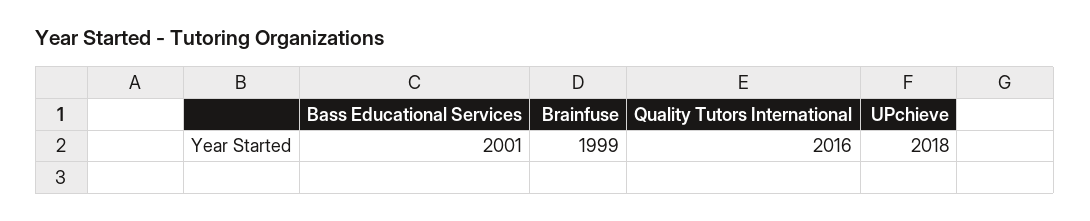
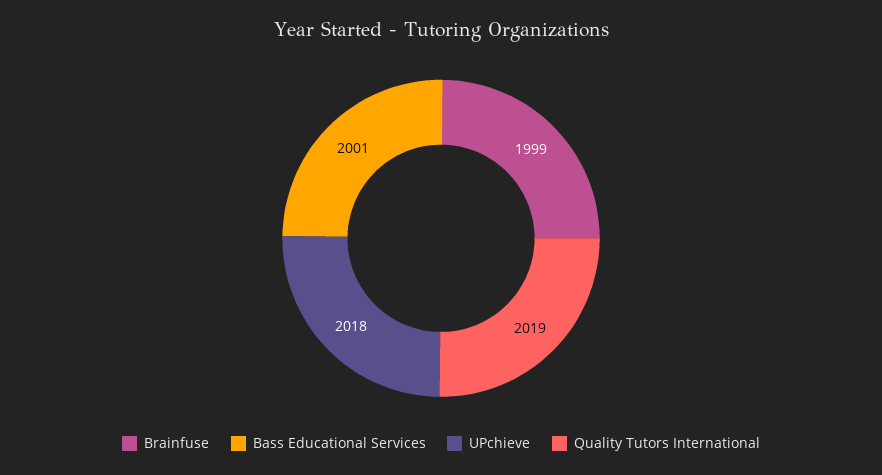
Quality Tutors International: 2016 -> 2019

